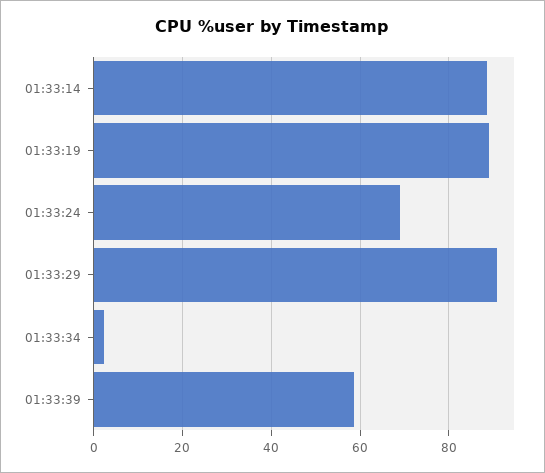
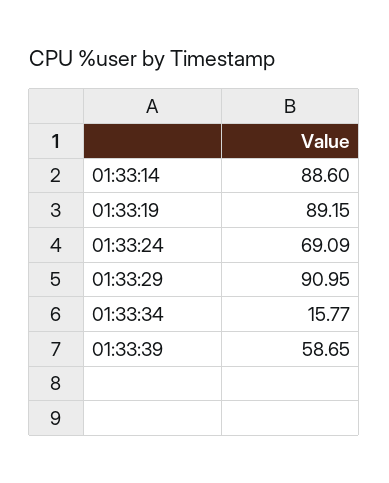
01:33:34: 2 -> 15.77

